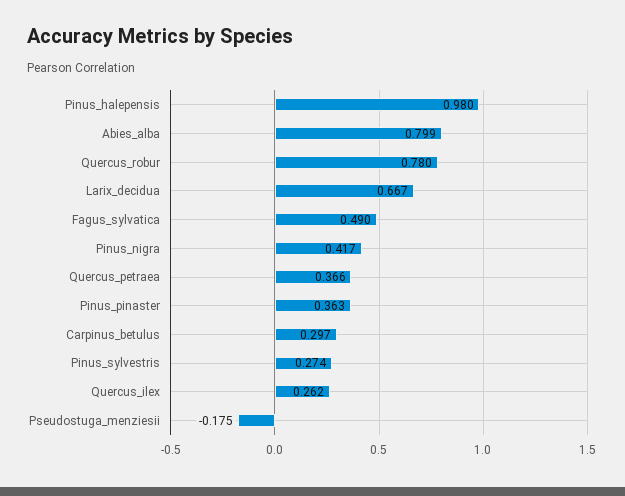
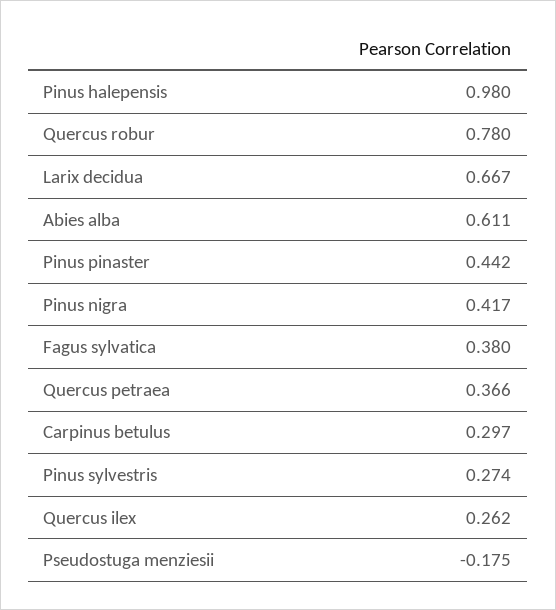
Abies_alba: 0.799 -> 0.611
Fagus_sylvatica: 0.49 -> 0.38
Pinus_pinaster: 0.363 -> 0.442

